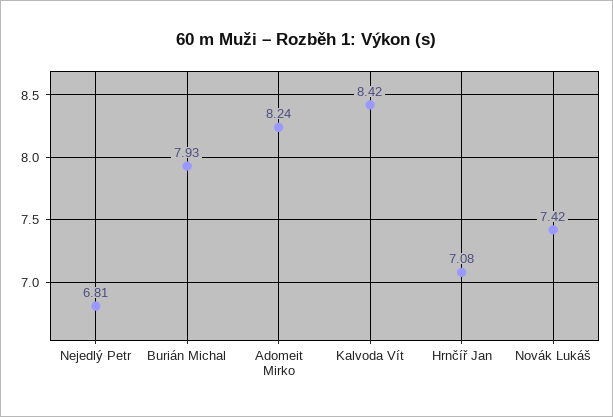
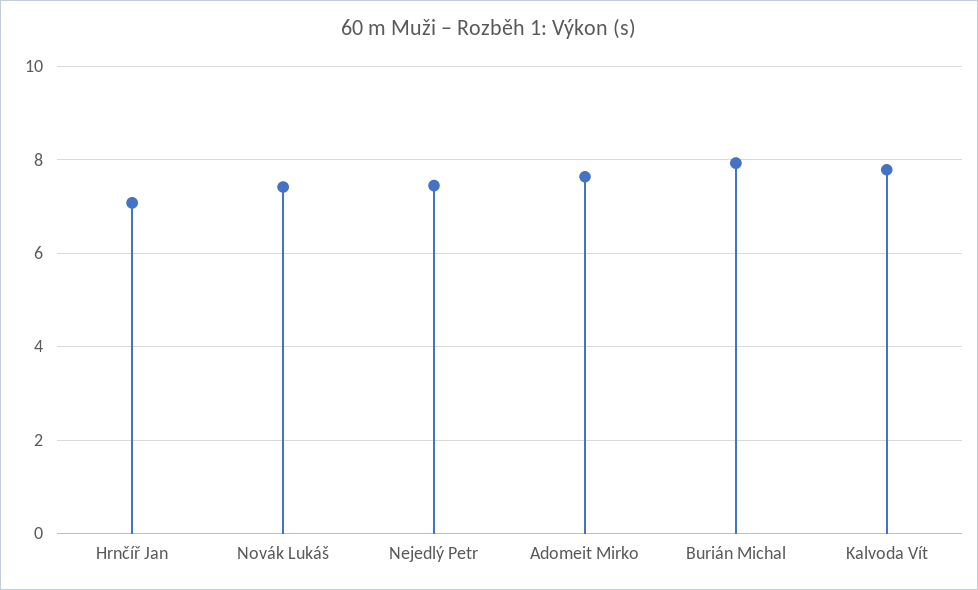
Nejedlý Petr: 6.81 -> 7.4
Adomeit Mirko: 8.24 -> 7.6
Kalvoda Vít: 8.42 -> 7.8

